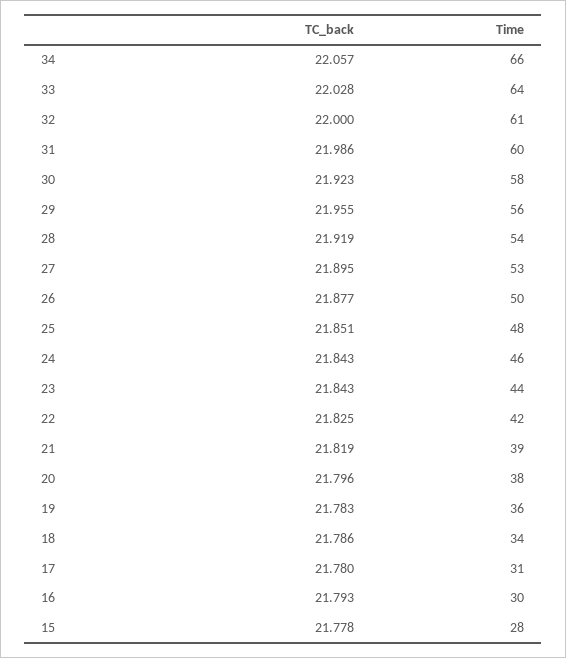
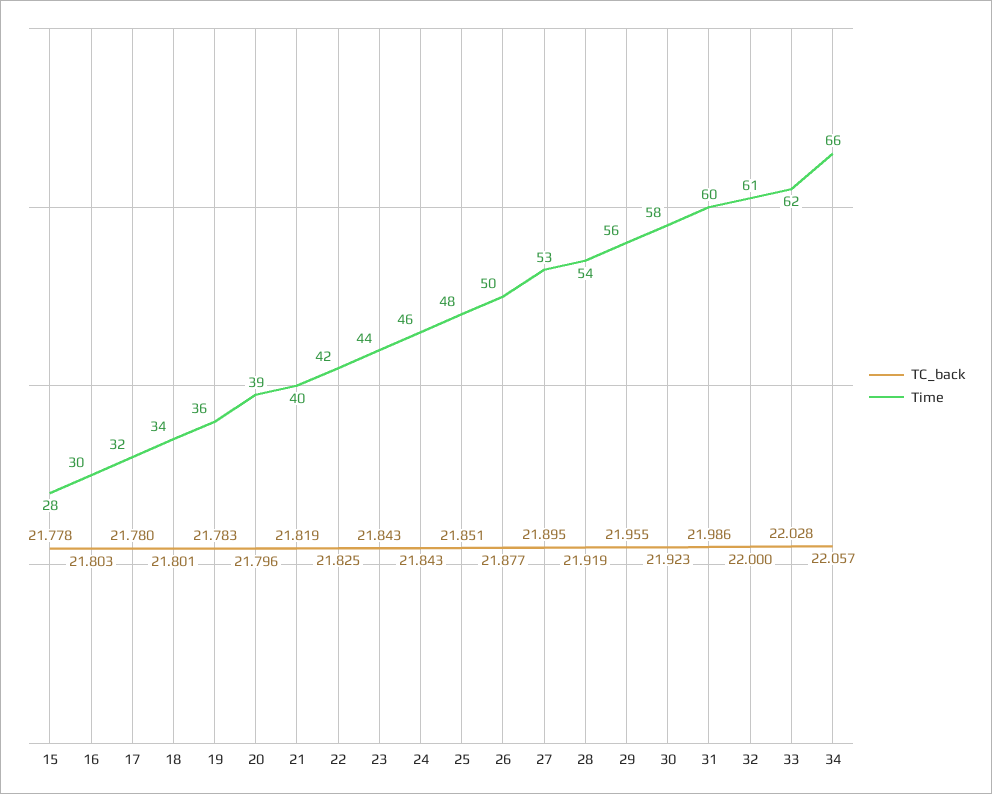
Time, 33: 64 -> 62
Time, 21: 39 -> 40
Time, 20: 38 -> 39
TC_back, 18: 21.786 -> 21.801
Time, 17: 31 -> 32
TC_back, 16: 21.793 -> 21.803

